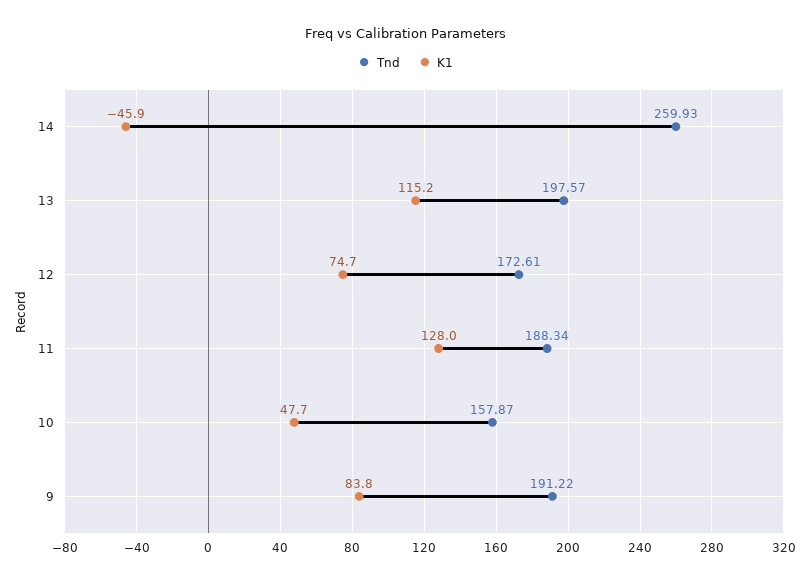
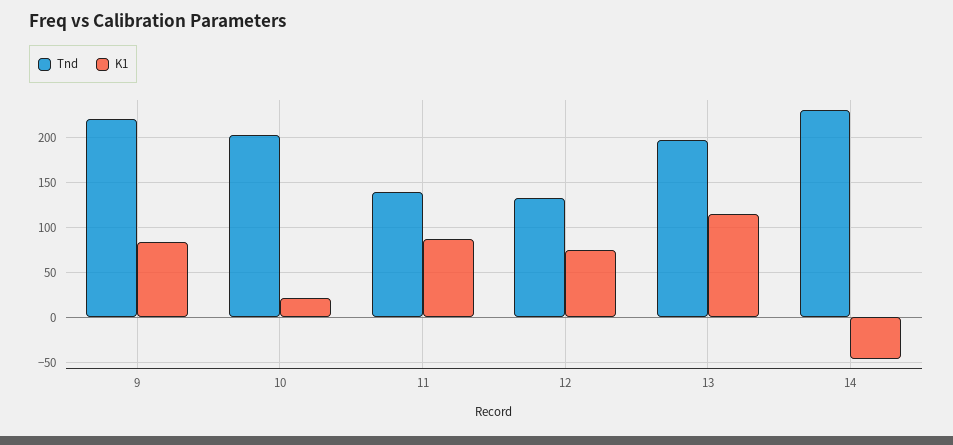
Tnd, 14: 259.93 -> 230
Tnd, 12: 172.61 -> 130
Tnd, 11: 188.34 -> 140
K1, 11: 128 -> 90
Tnd, 10: 157.87 -> 200
K1, 10: 47.7 -> 20
Tnd, 9: 191.22 -> 220

